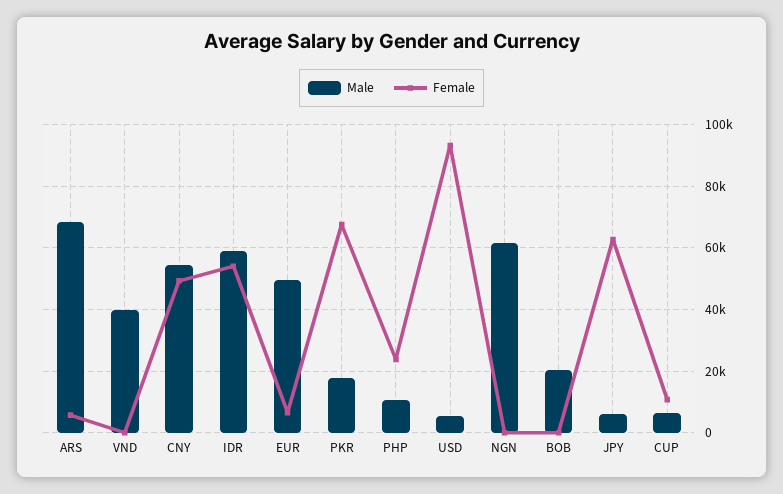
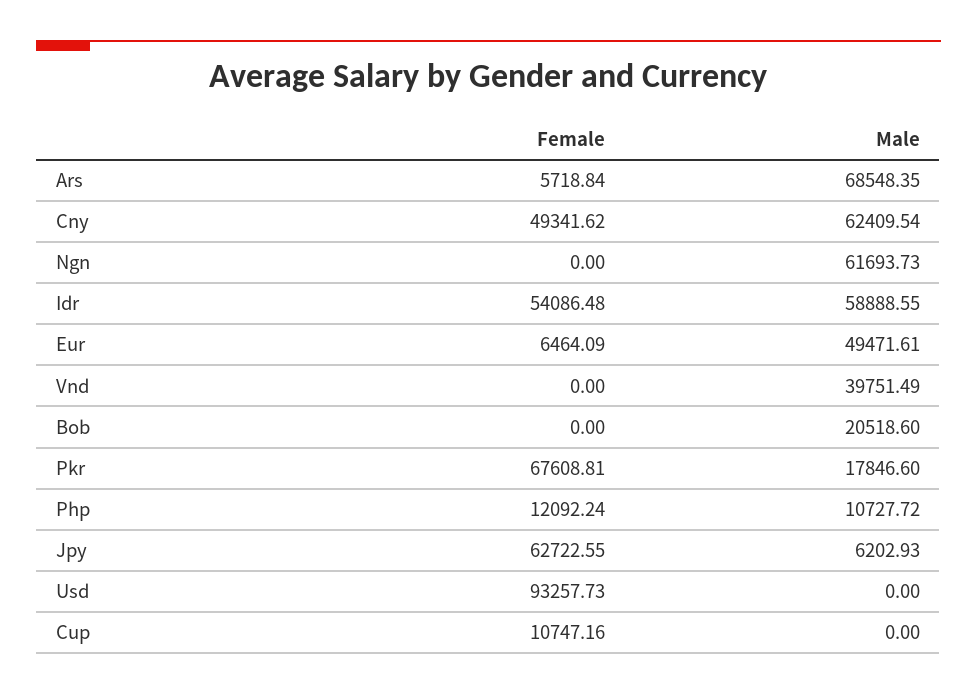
Male, CNY: 54000 -> 62409.54
Female, PHP: 24000 -> 12092.24
Male, USD: 6000 -> 0
Male, CUP: 6000 -> 0

